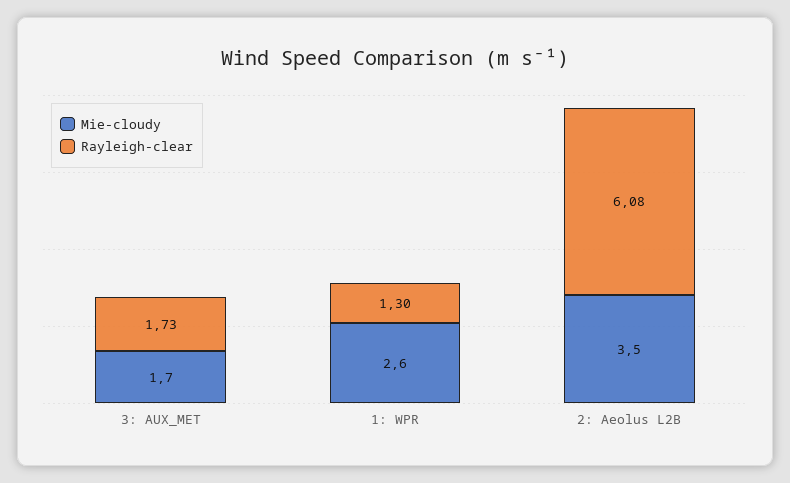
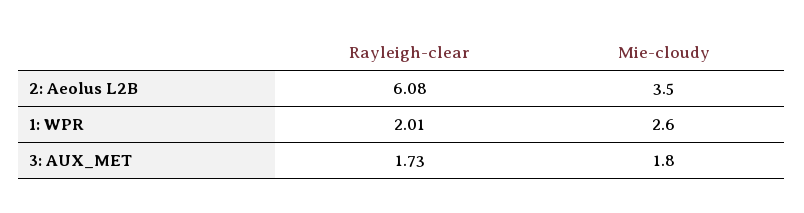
Mie-cloudy, 3: AUX_MET: 1.7 -> 1.8
Rayleigh-clear, 1: WPR: 1.3 -> 2.01

